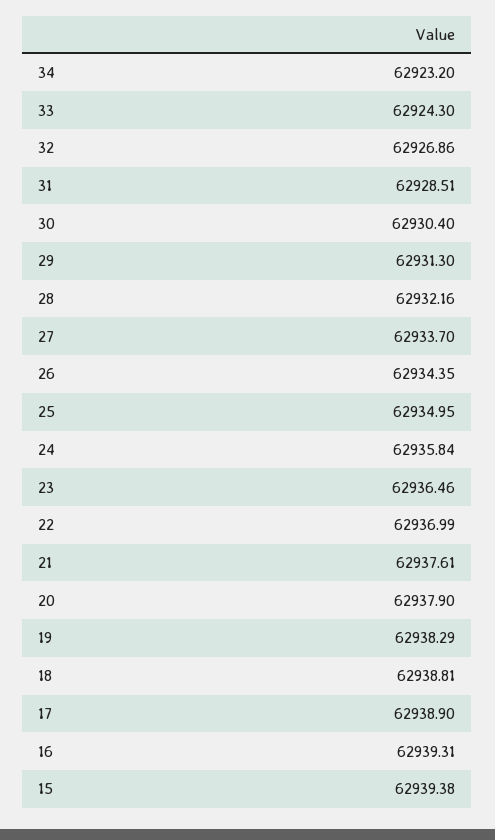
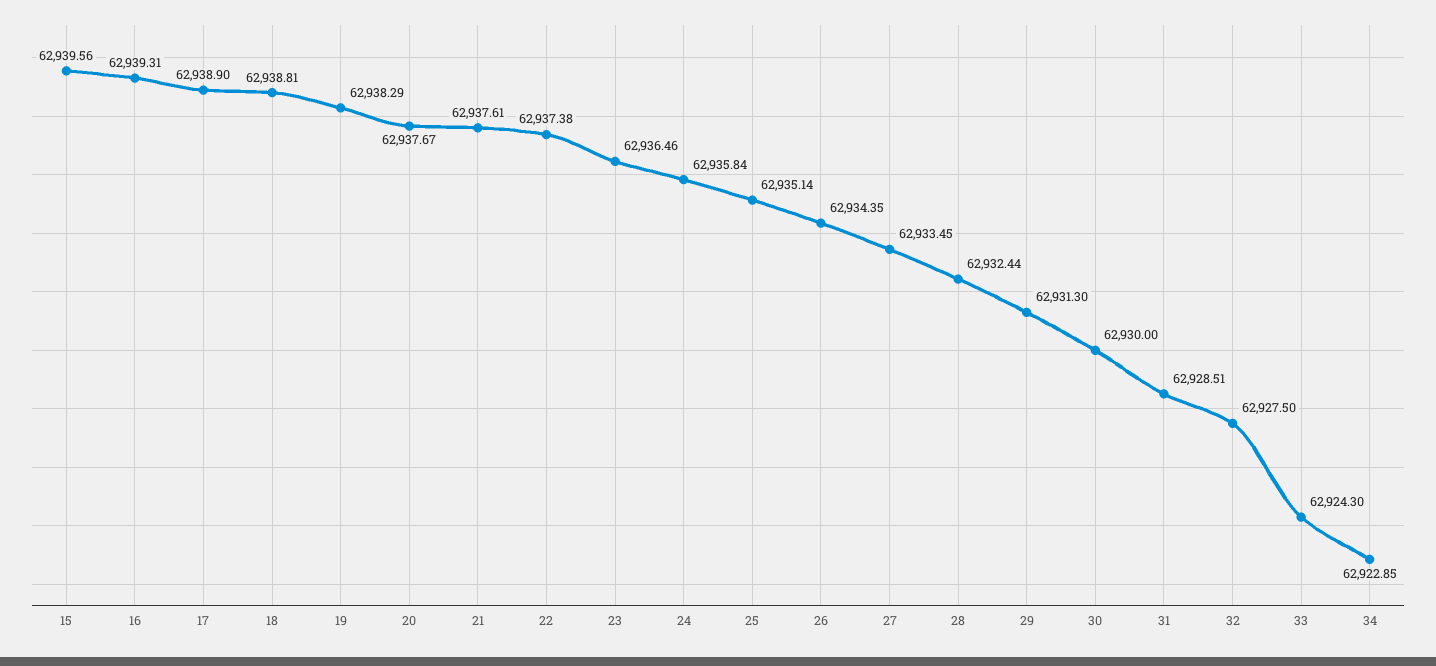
34: 62923.2 -> 62922.85
32: 62926.86 -> 62927.5
30: 62930.4 -> 62930
28: 62932.16 -> 62932.44
27: 62933.7 -> 62933.45
25: 62934.95 -> 62935.14
22: 62936.99 -> 62937.38
20: 62937.9 -> 62937.67
15: 62939.38 -> 62939.56

